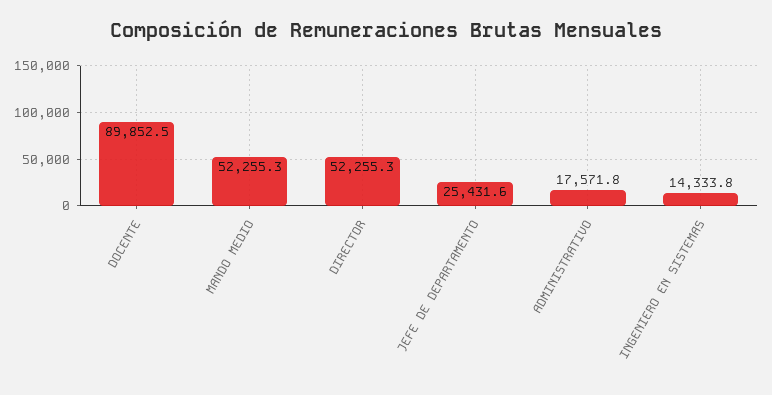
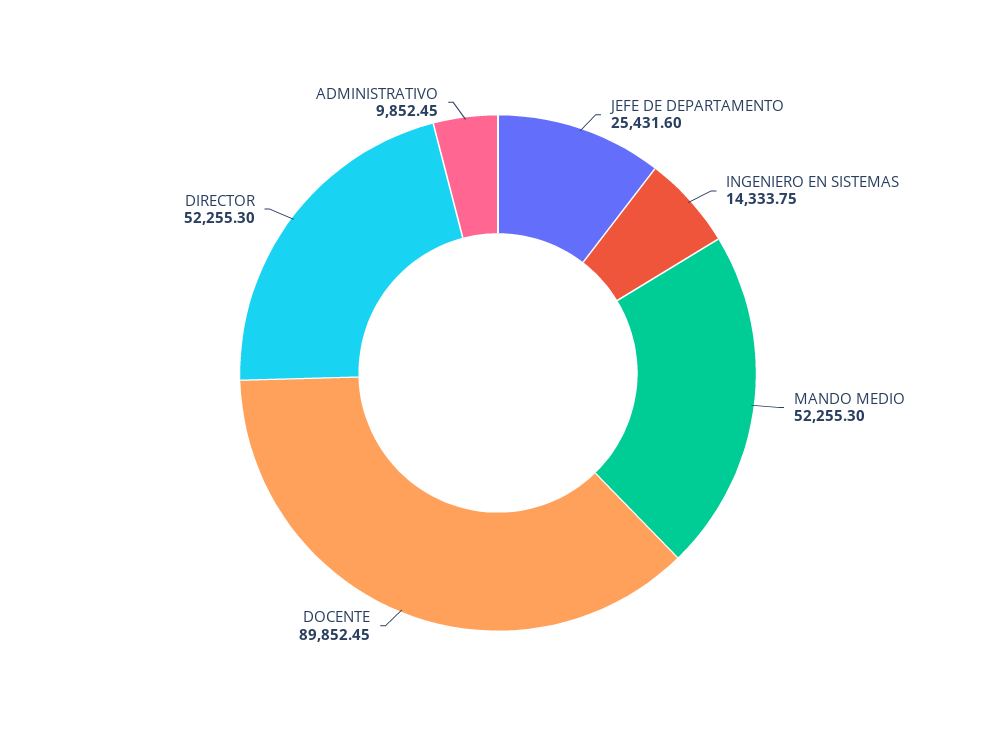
ADMINISTRATIVO: 17571.8 -> 9852.45

